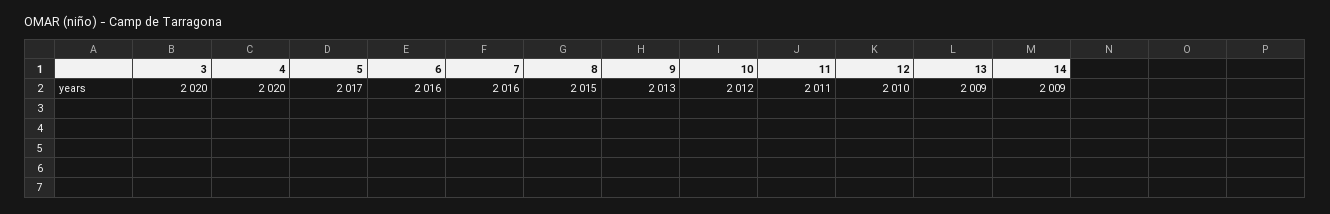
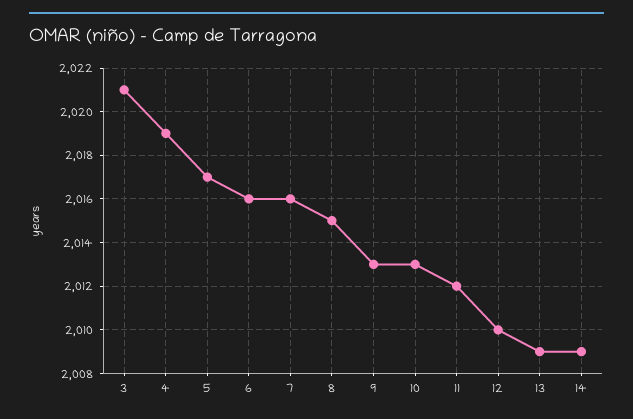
3: 2020 -> 2021
4: 2020 -> 2019
10: 2012 -> 2013
11: 2011 -> 2012

